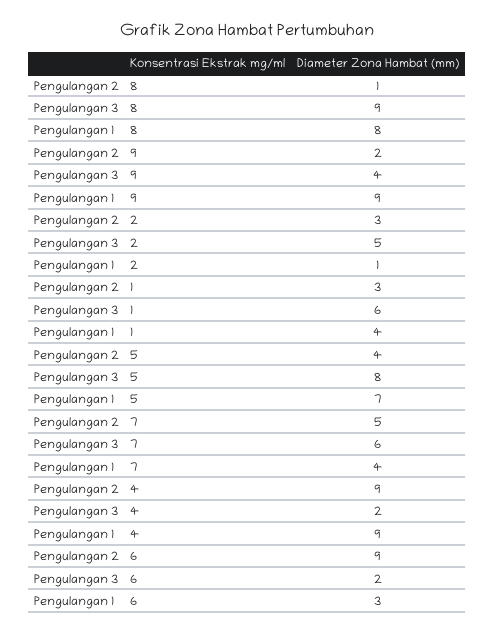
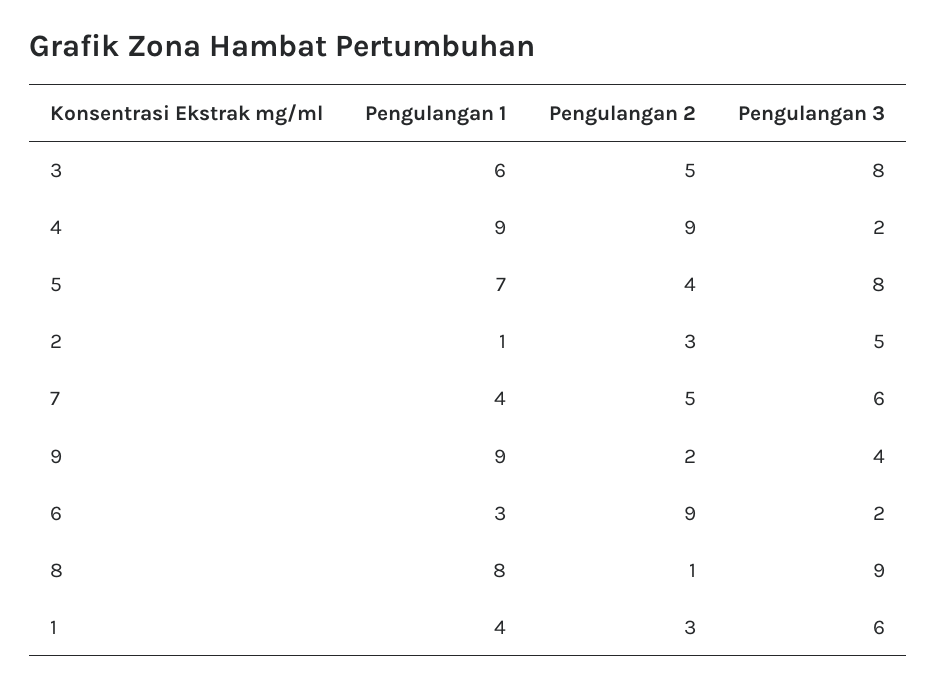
Pengulangan 1, 3: none -> 6
Pengulangan 2, 3: none -> 5
Pengulangan 3, 3: none -> 8

